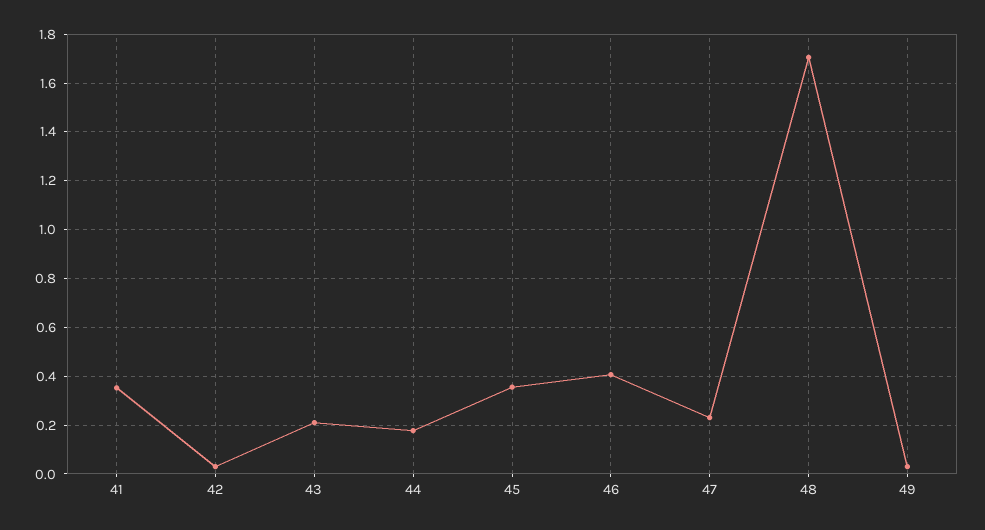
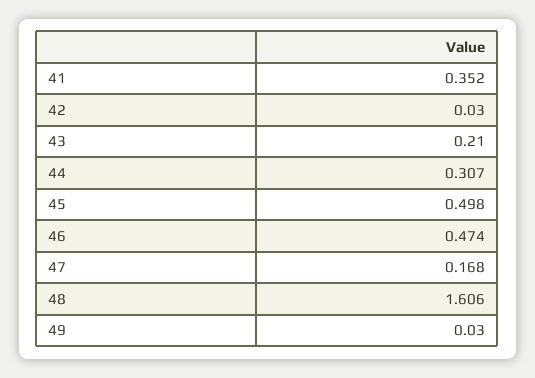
44: 0.175 -> 0.307
45: 0.35 -> 0.498
46: 0.4 -> 0.474
47: 0.225 -> 0.168
48: 1.7 -> 1.606

